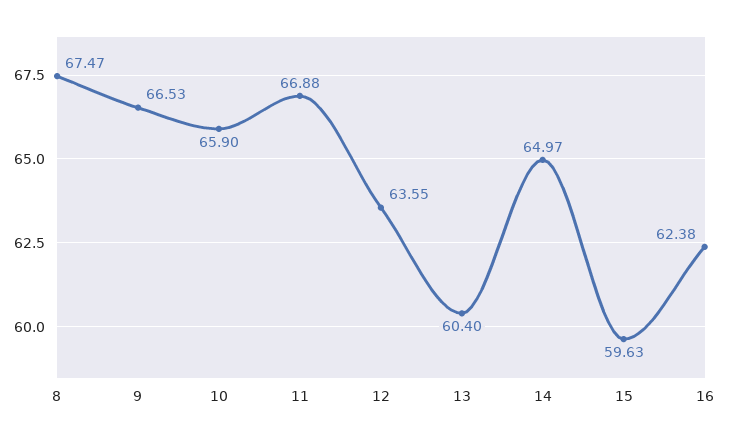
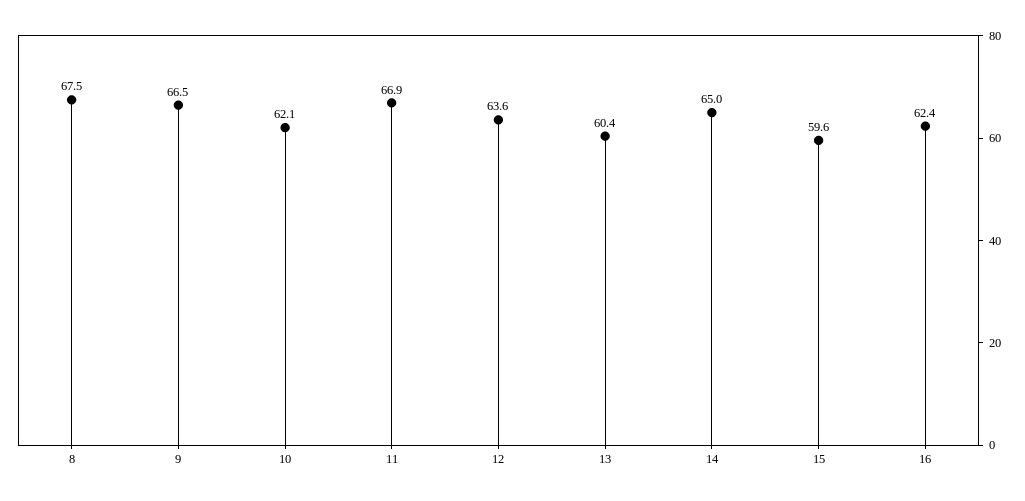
10: 65.9 -> 62.1

